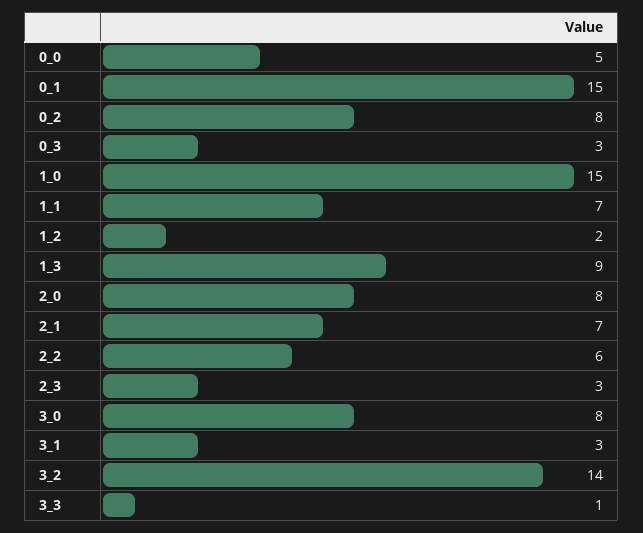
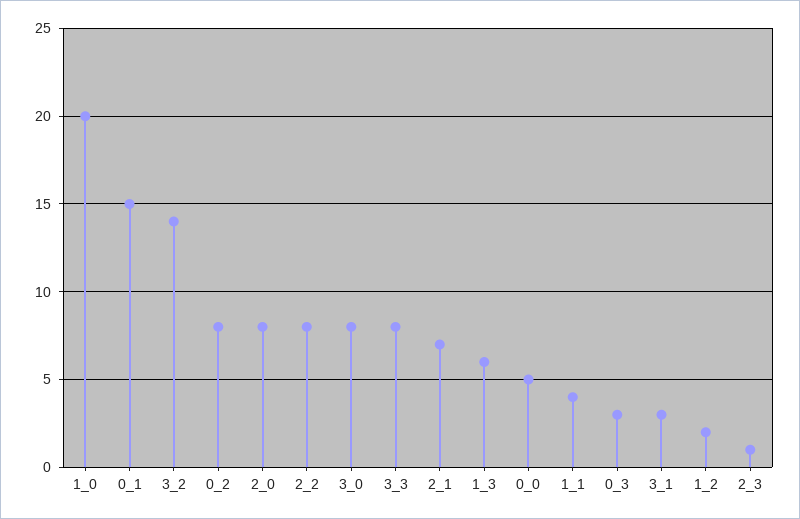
1_0: 15 -> 20
1_1: 7 -> 4
1_3: 9 -> 6
2_2: 6 -> 8
2_3: 3 -> 1
3_3: 1 -> 8

